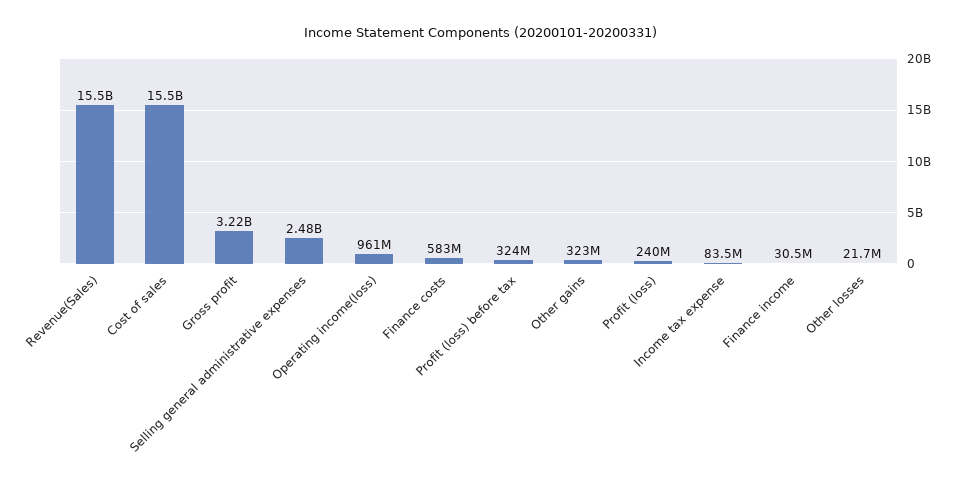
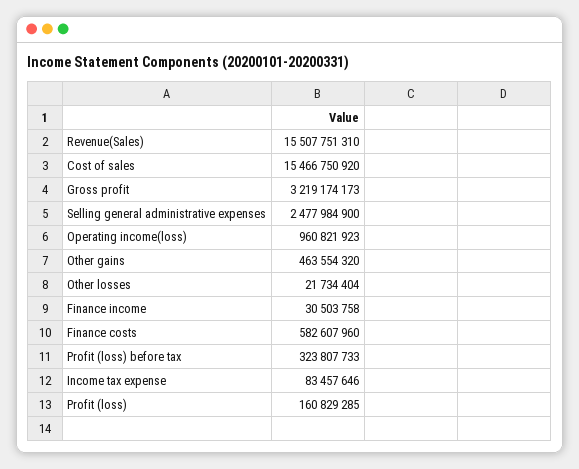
Other gains: 323000000 -> 463554320
Profit (loss): 240000000 -> 160829285

